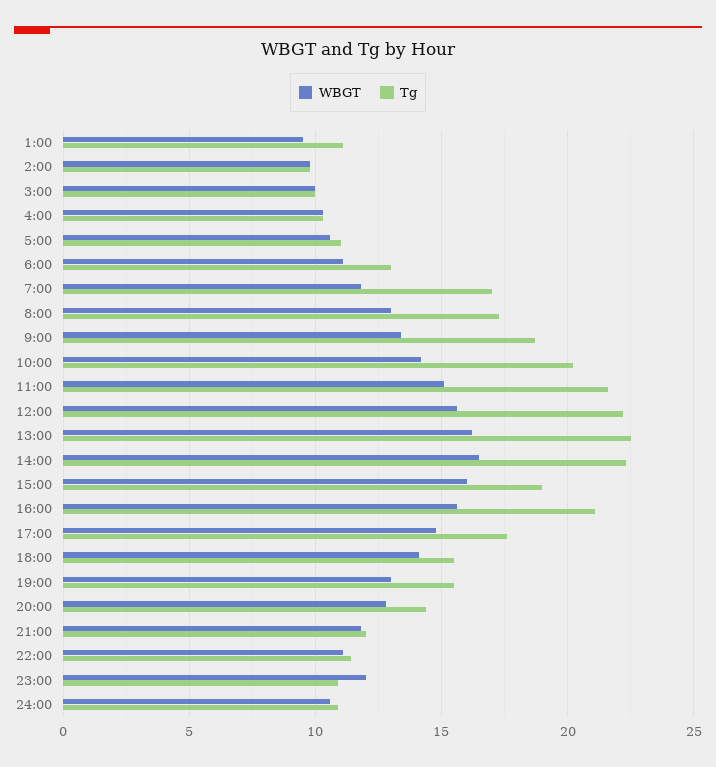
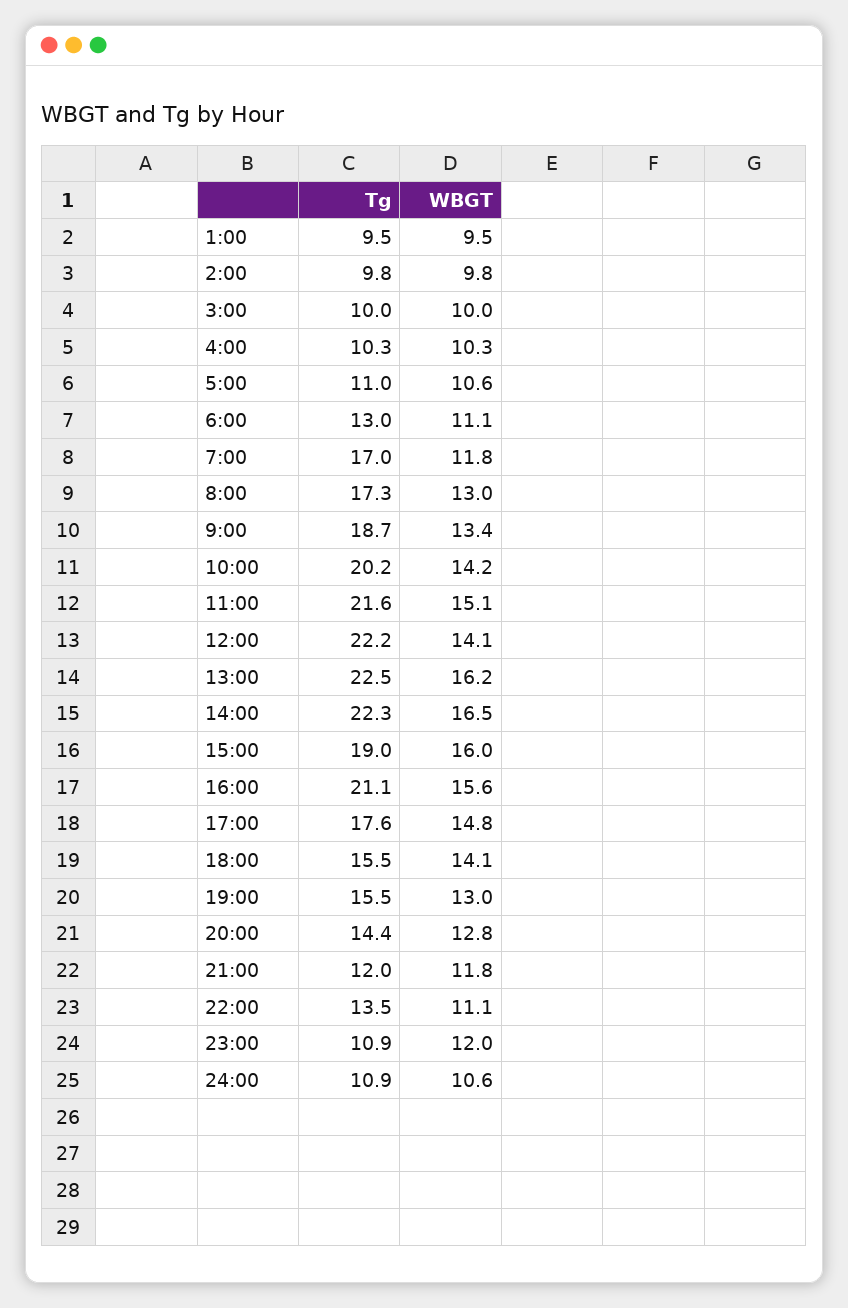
Tg, 1:00: 11 -> 9.5
WBGT, 12:00: 15.5 -> 14.1
Tg, 22:00: 11.5 -> 13.5

